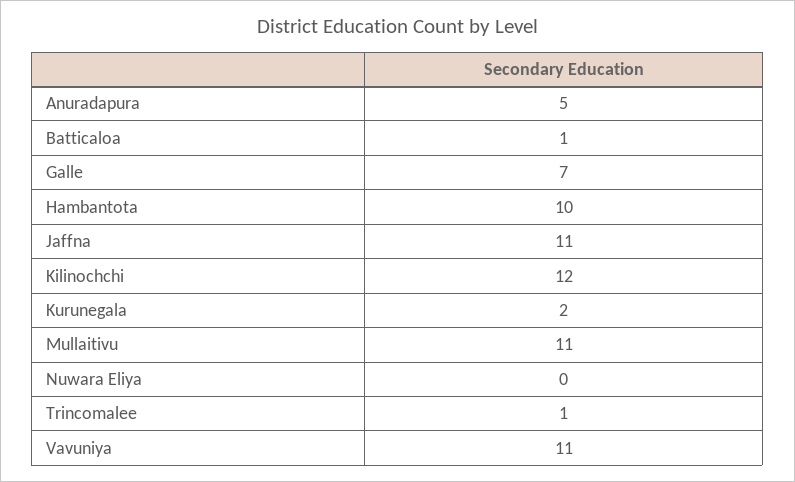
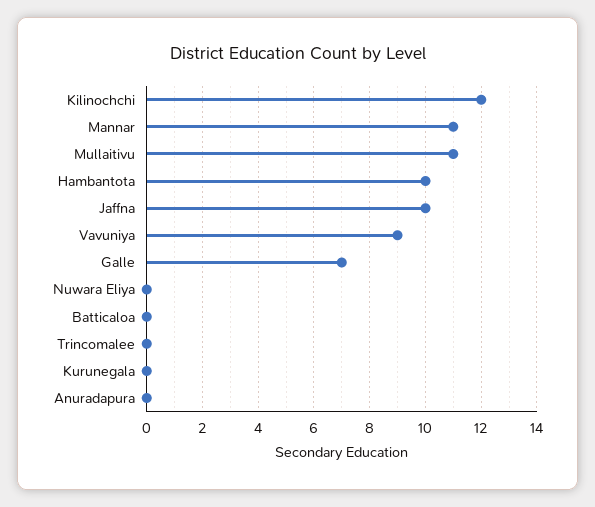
Anuradapura: 5 -> 0
Batticaloa: 1 -> 0
Jaffna: 11 -> 10
Kurunegala: 2 -> 0
Trincomalee: 1 -> 0
Vavuniya: 11 -> 9
Mannar: none -> 11

